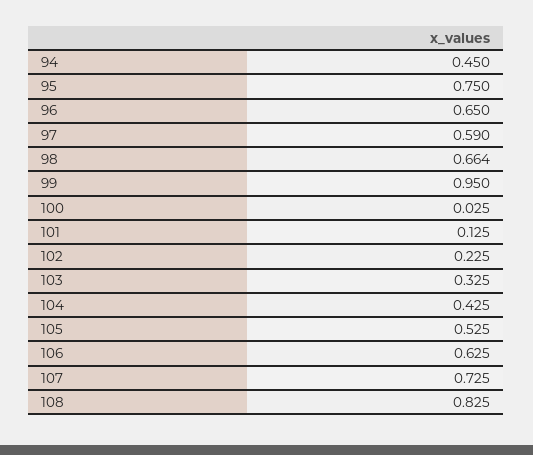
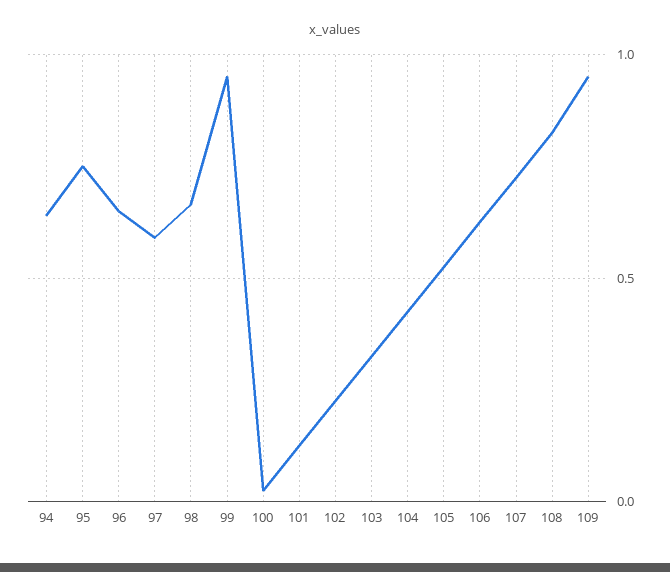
94: 0.45 -> 0.65
109: none -> 0.95

